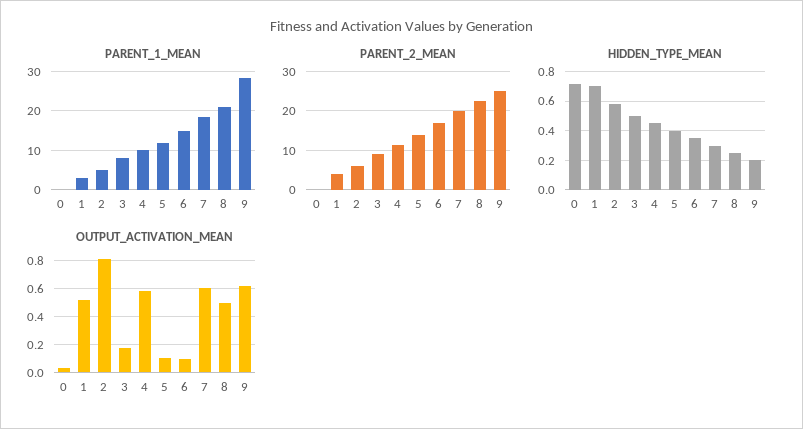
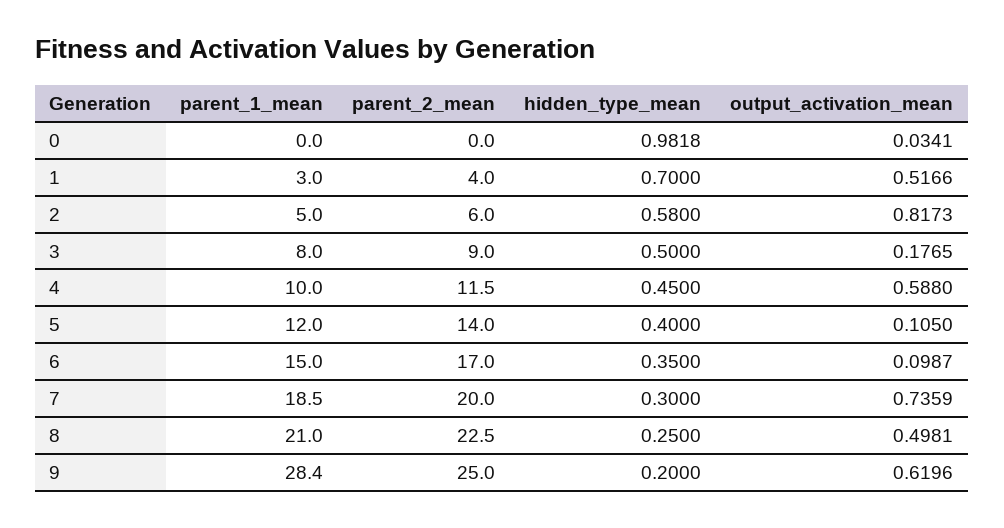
HIDDEN_TYPE_MEAN, 0: 0.7 -> 0.9818
OUTPUT_ACTIVATION_MEAN, 7: 0.6 -> 0.7359

